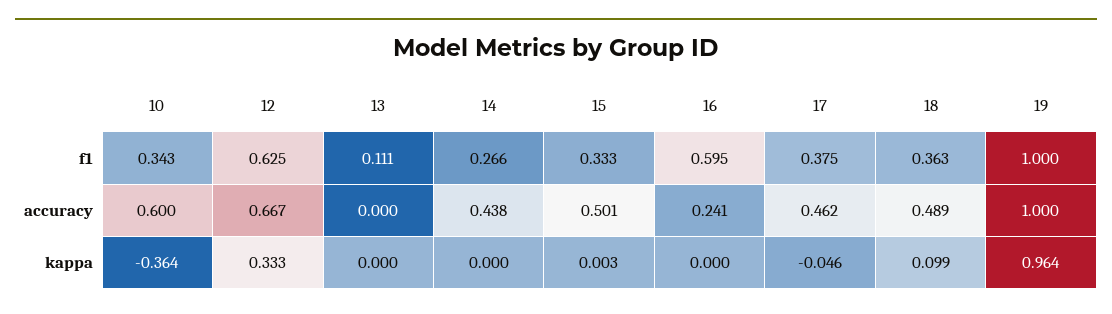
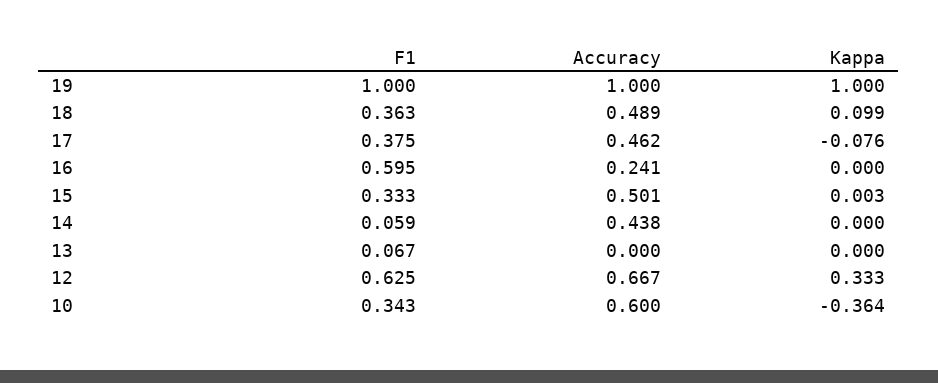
13, f1: 0.111 -> 0.067
14, f1: 0.266 -> 0.059
17, kappa: -0.046 -> -0.076
19, kappa: 0.964 -> 1

